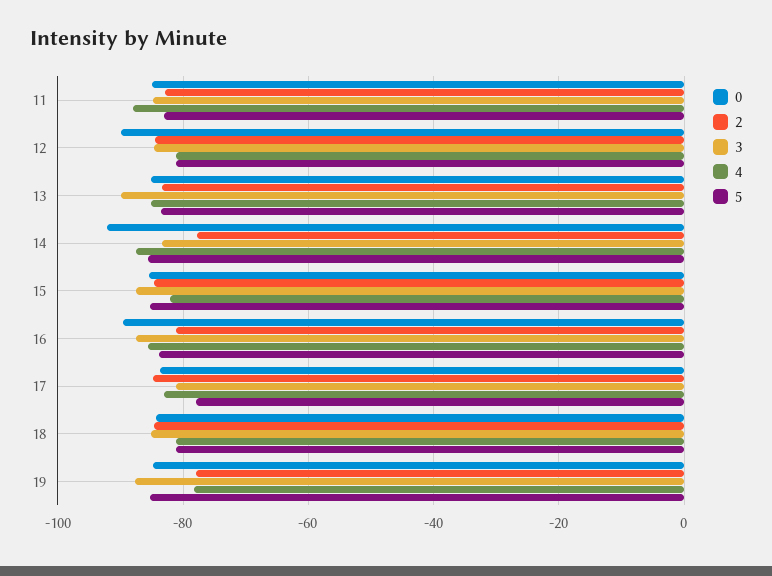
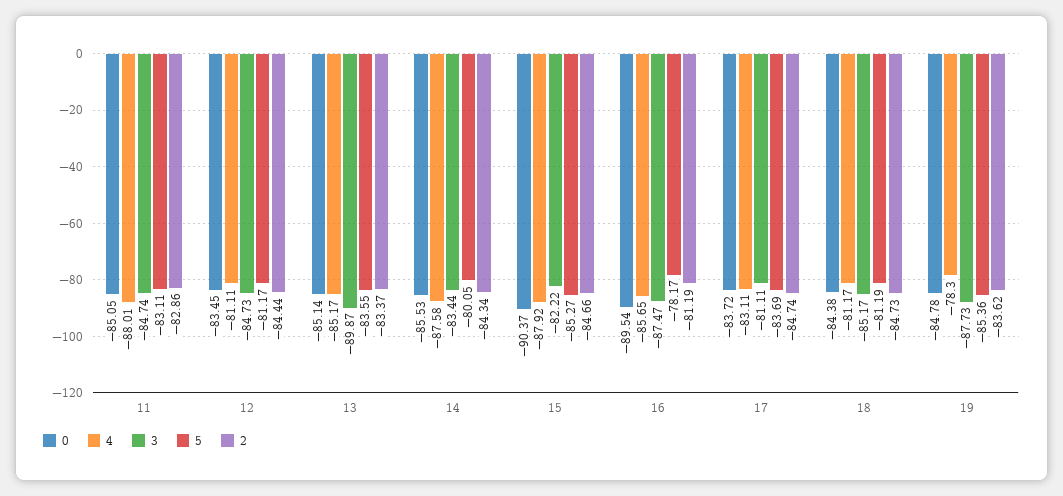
0, 12: -90 -> -83.45
0, 14: -92 -> -85.53
2, 14: -78 -> -84.34
5, 14: -86 -> -80.05
0, 15: -86 -> -90.37
3, 15: -88 -> -82.22
4, 15: -82 -> -87.92
5, 16: -84 -> -78.17
5, 17: -78 -> -83.69
2, 19: -78 -> -83.62

